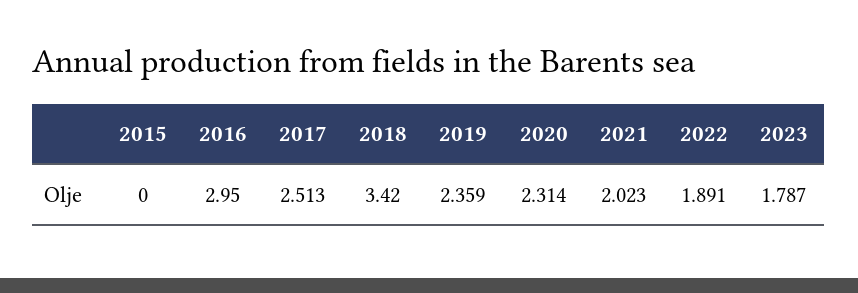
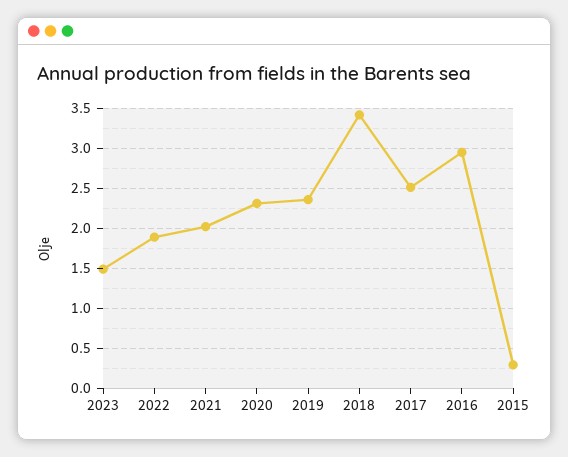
2015: 0 -> 0.3
2023: 1.787 -> 1.5

